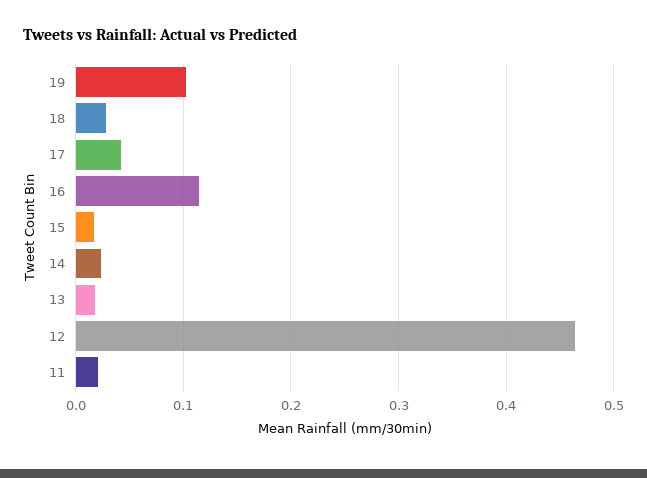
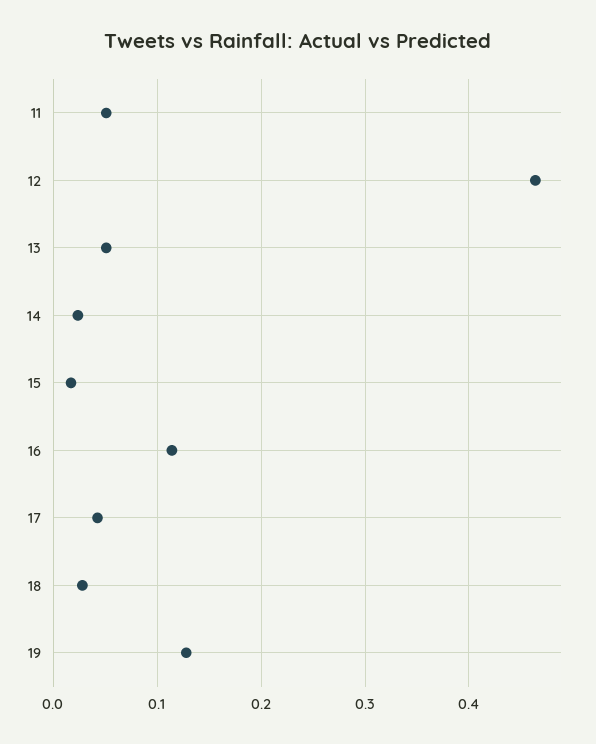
19: 0.1 -> 0.13
13: 0.02 -> 0.05
11: 0.02 -> 0.05

